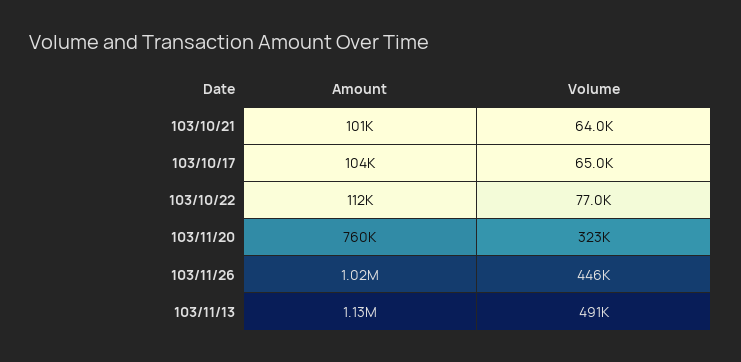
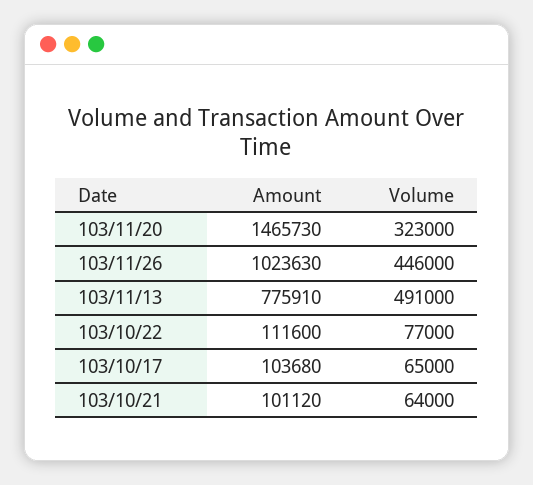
Amount, 103/11/20: 760000 -> 1465730
Amount, 103/11/13: 1130000 -> 775910

